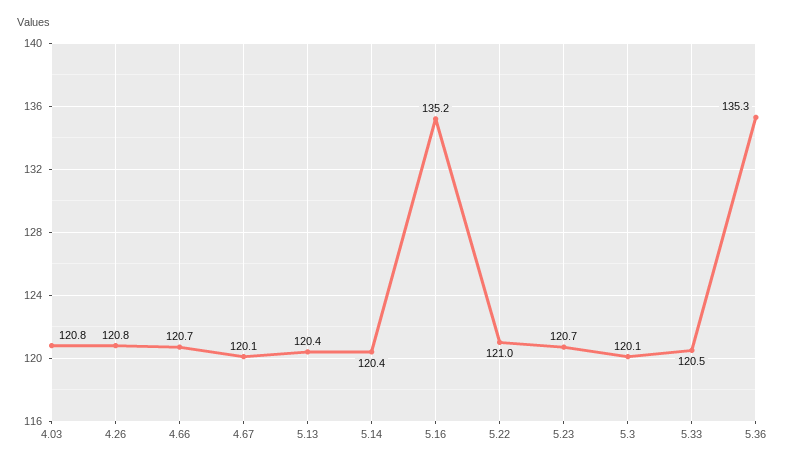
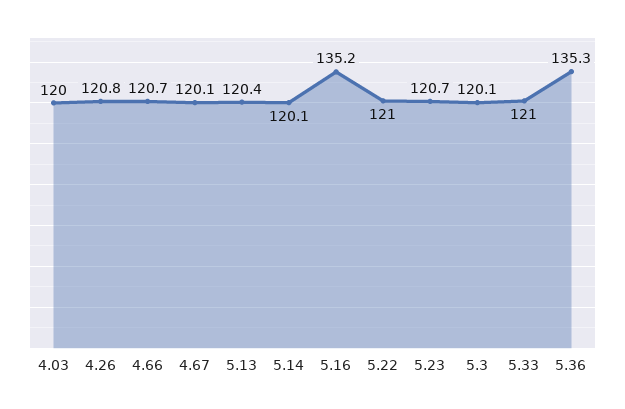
4.03: 120.8 -> 120
5.14: 120.4 -> 120.1
5.33: 120.5 -> 121

